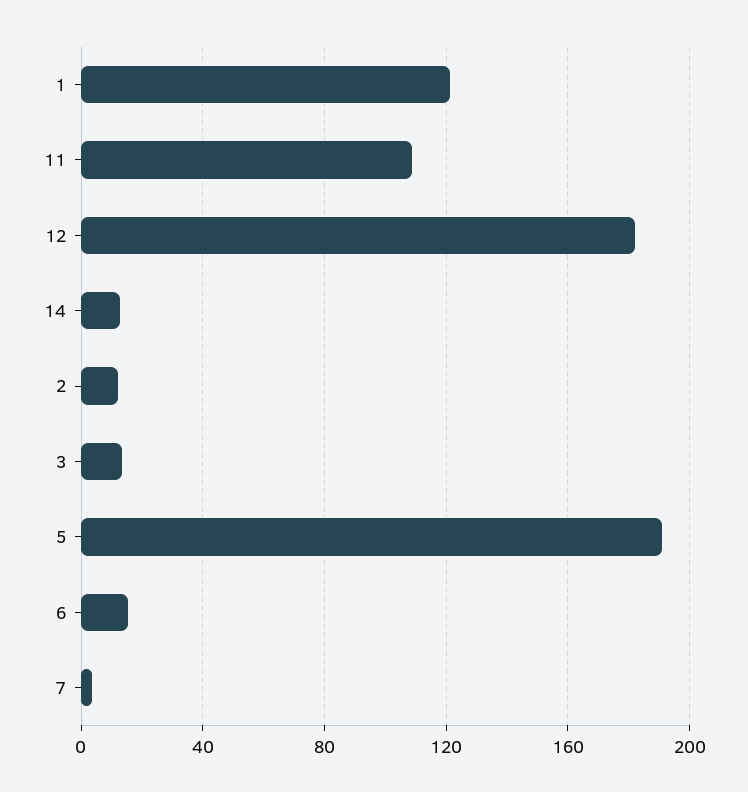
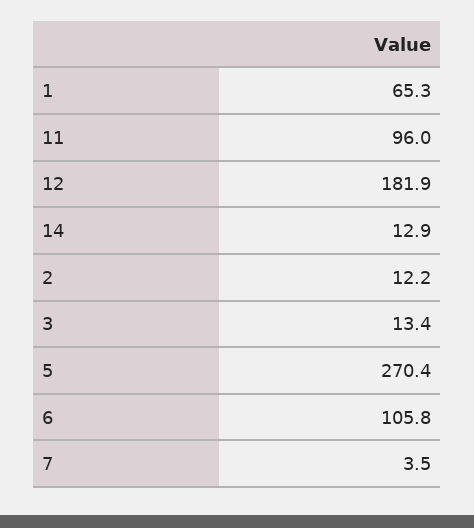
1: 120 -> 65.3
11: 110 -> 96
5: 190 -> 270.4
6: 15 -> 105.8

